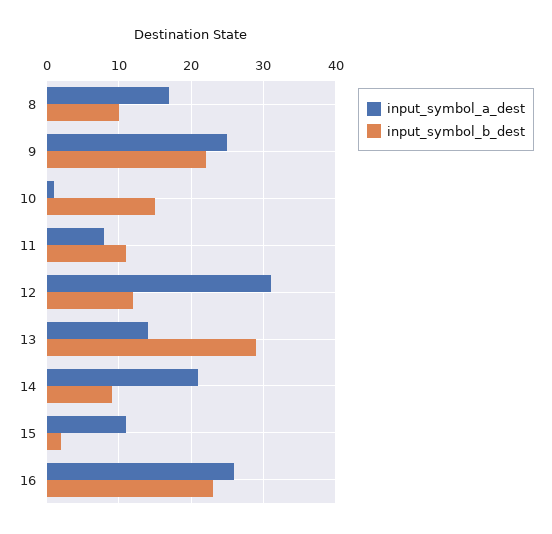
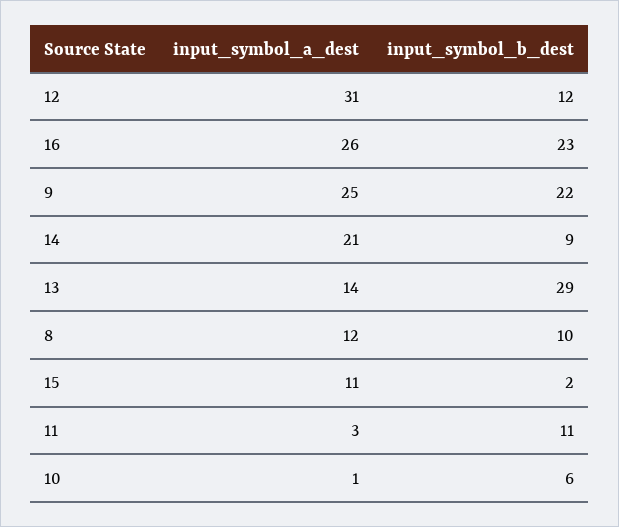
input_symbol_a_dest, 8: 17 -> 12
input_symbol_b_dest, 10: 15 -> 6
input_symbol_a_dest, 11: 8 -> 3

